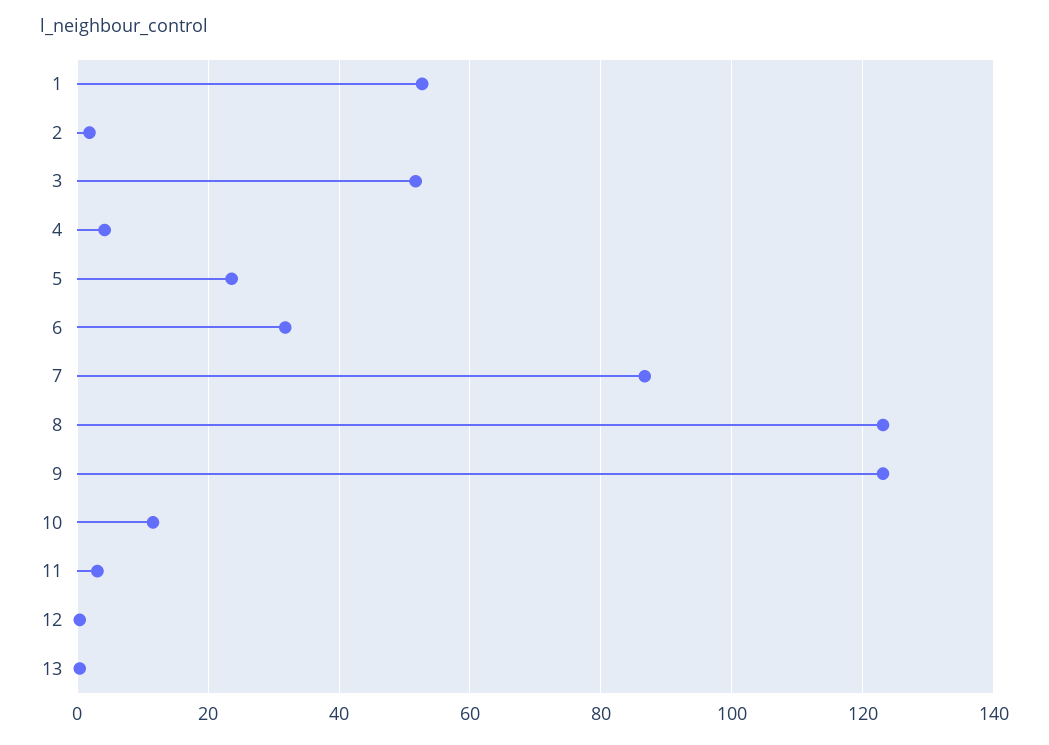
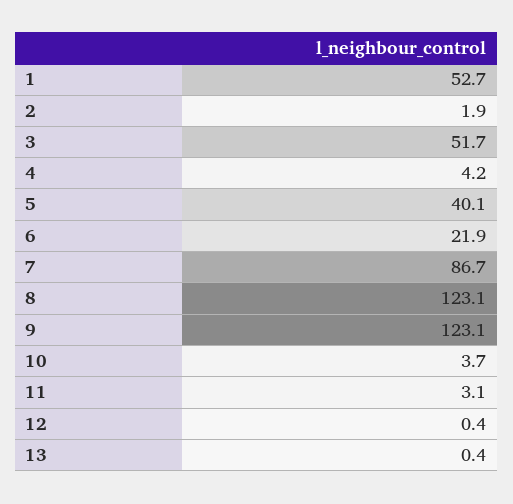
5: 24 -> 40.1
6: 32 -> 21.9
10: 12 -> 3.7

